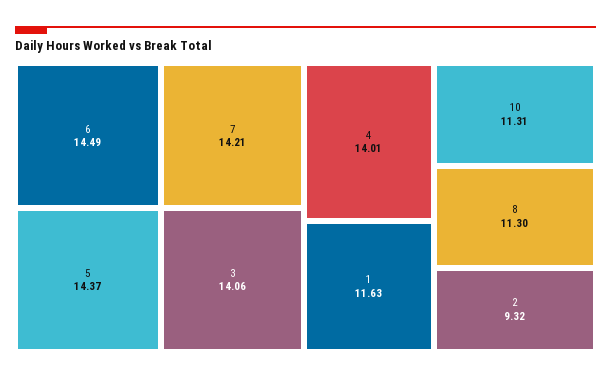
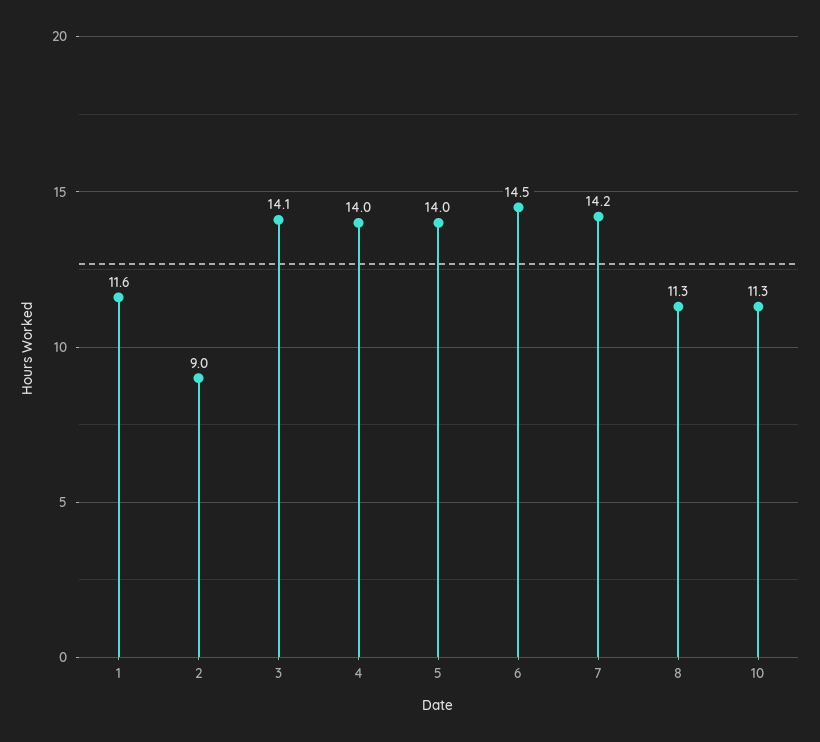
5: 14.37 -> 14
2: 9.32 -> 9

